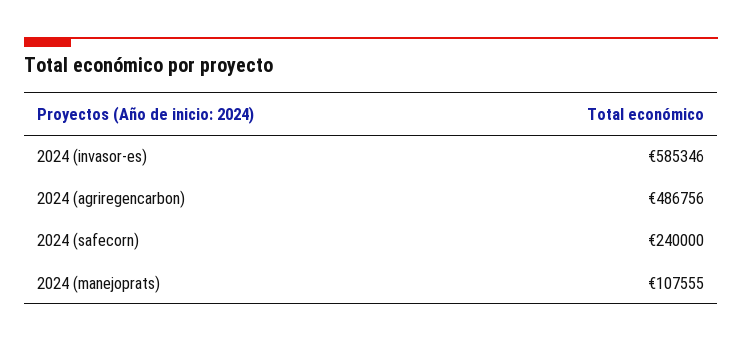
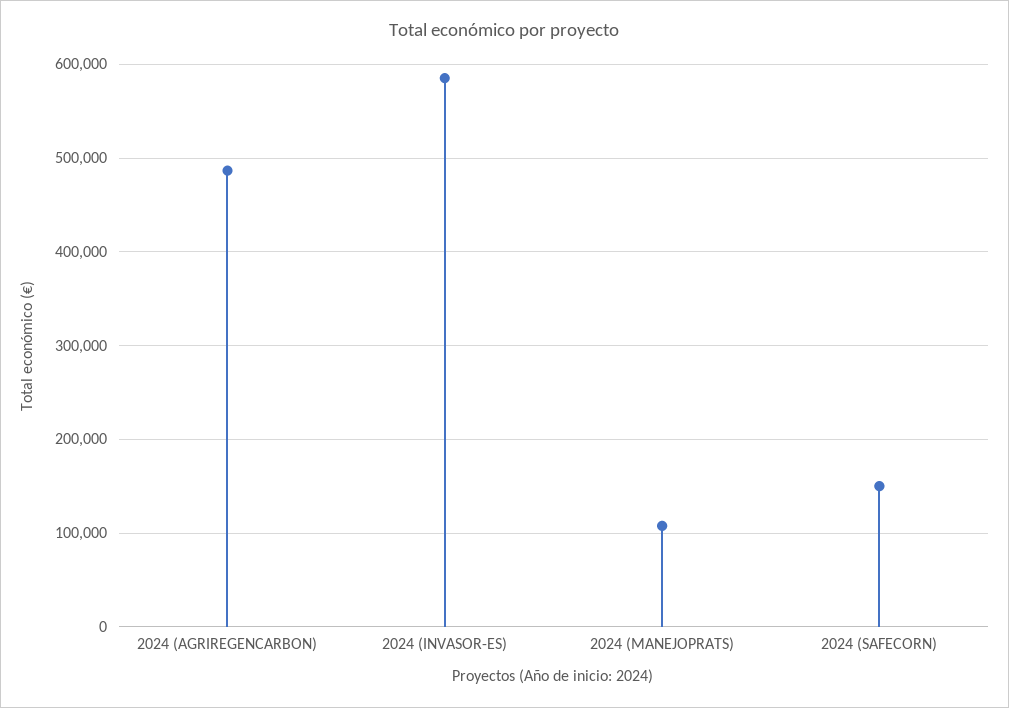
2024 (safecorn): 240000 -> 150000

